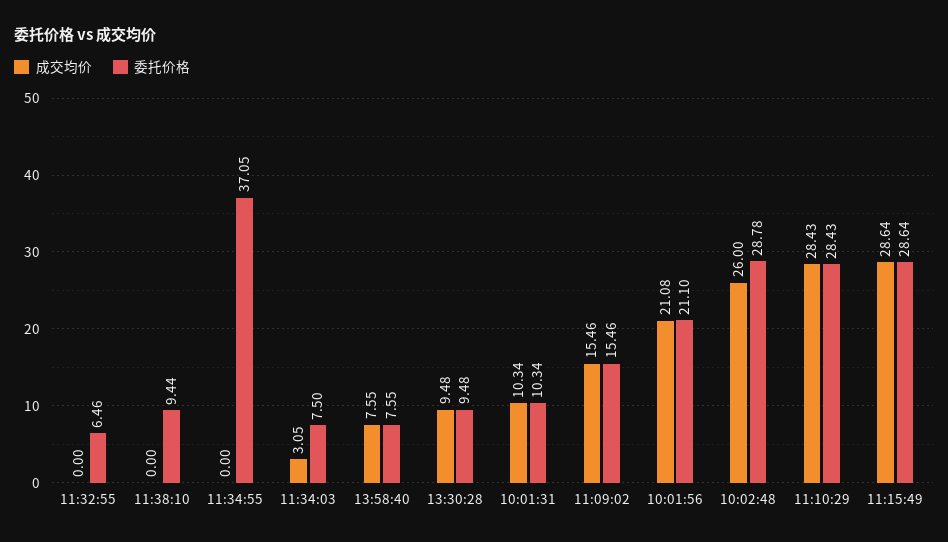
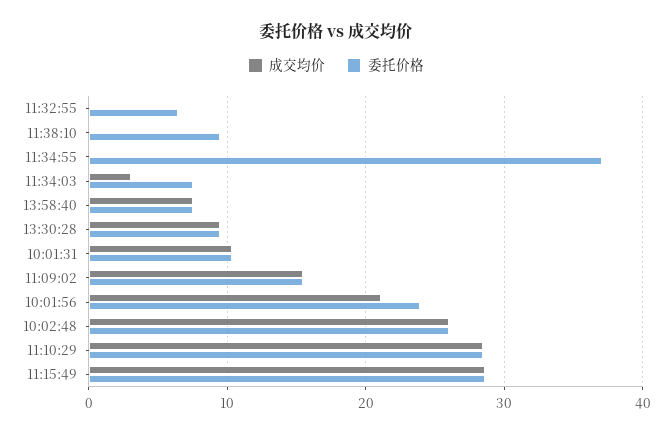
委托价格, 10:01:56: 21.1 -> 24
委托价格, 10:02:48: 28.78 -> 26

